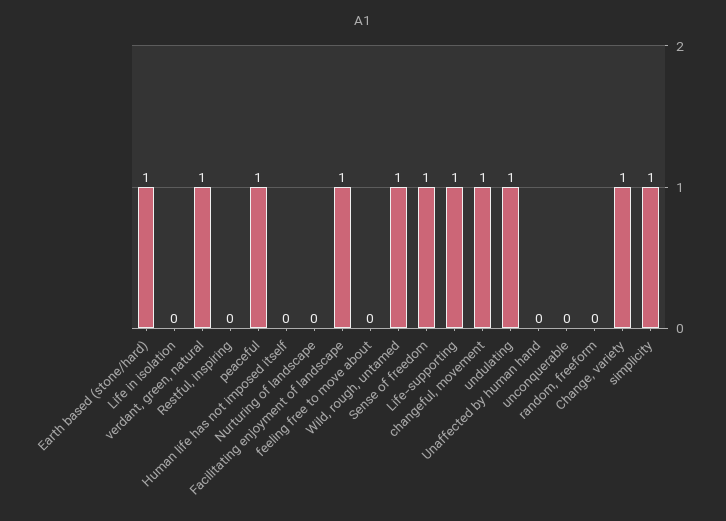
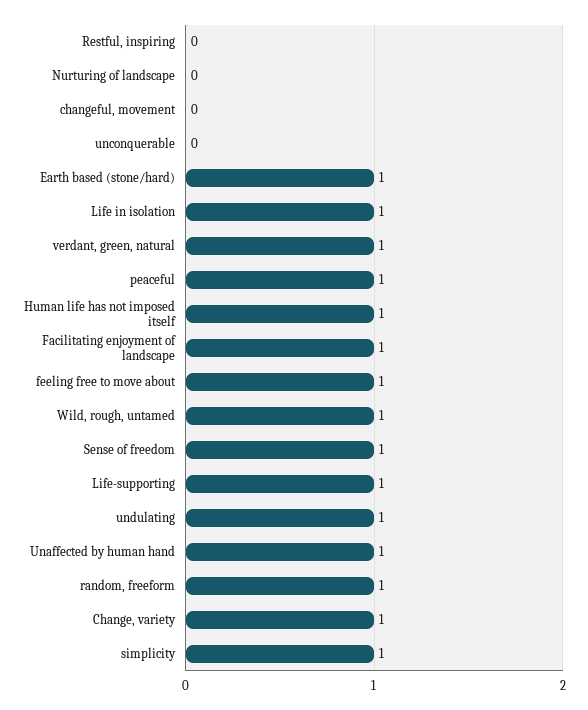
Life in isolation: 0 -> 1
Human life has not imposed itself: 0 -> 1
feeling free to move about: 0 -> 1
changeful, movement: 1 -> 0
Unaffected by human hand: 0 -> 1
random, freeform: 0 -> 1

